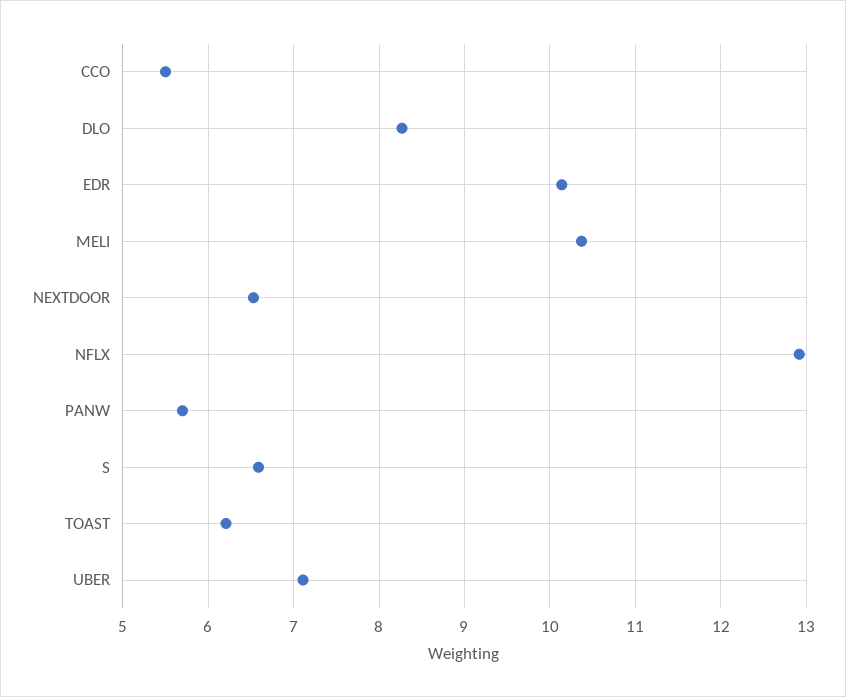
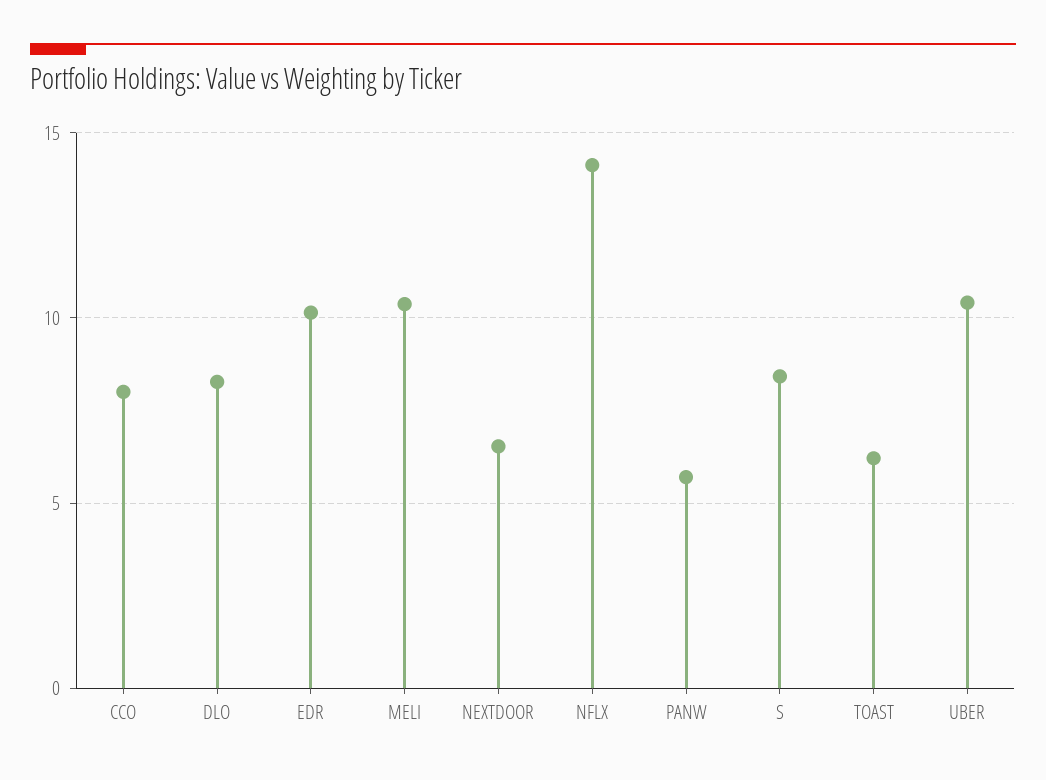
CCO: 5.5 -> 8
NFLX: 12.9 -> 14
S: 6.6 -> 8.5
UBER: 7.1 -> 10.5

